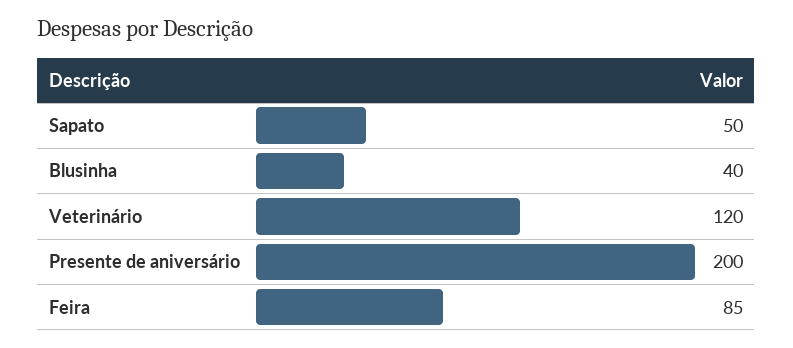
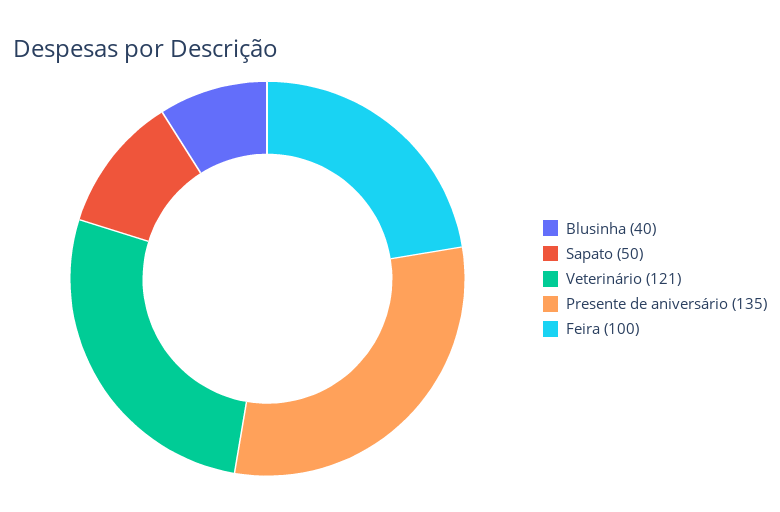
Veterinário: 120 -> 121
Presente de aniversário: 200 -> 135
Feira: 85 -> 100

